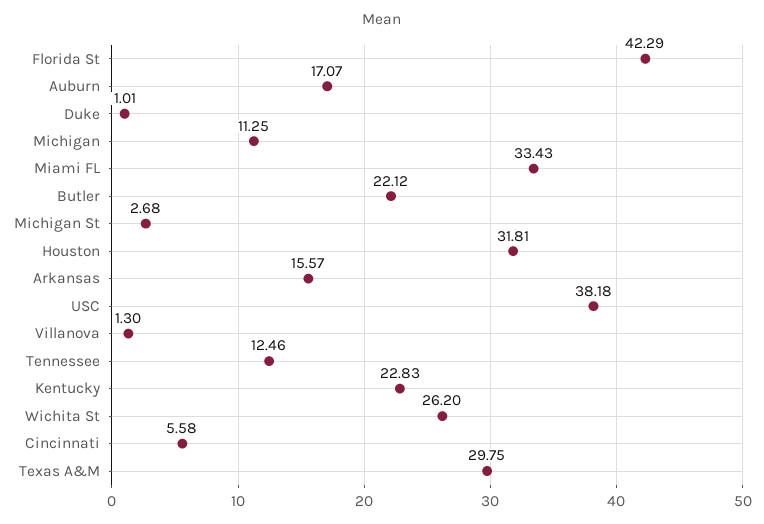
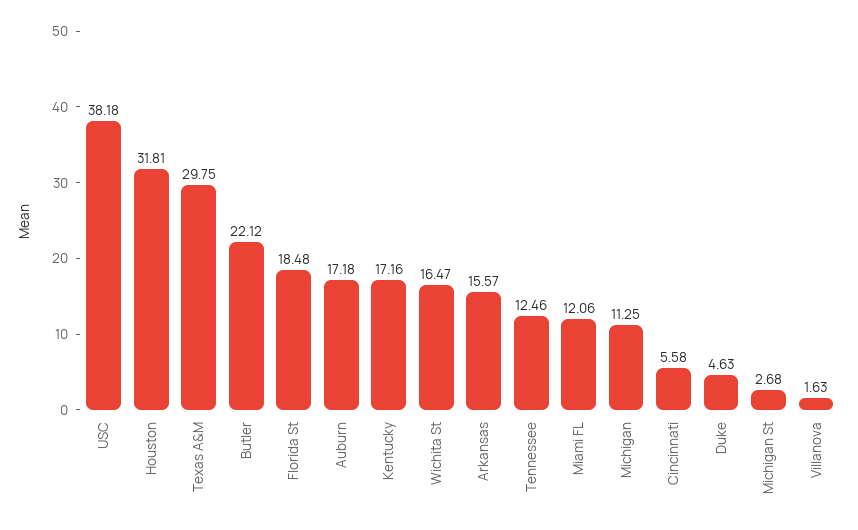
Florida St: 42.29 -> 18.48
Auburn: 17.07 -> 17.18
Duke: 1.01 -> 4.63
Miami FL: 33.43 -> 12.06
Villanova: 1.3 -> 1.63
Kentucky: 22.83 -> 17.16
Wichita St: 26.2 -> 16.47

